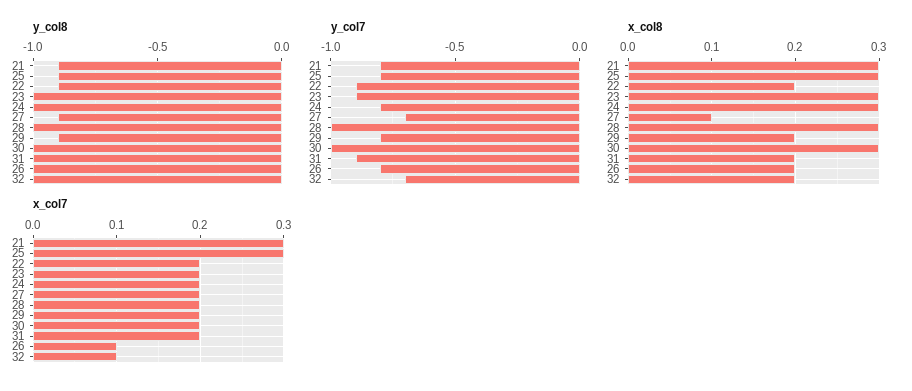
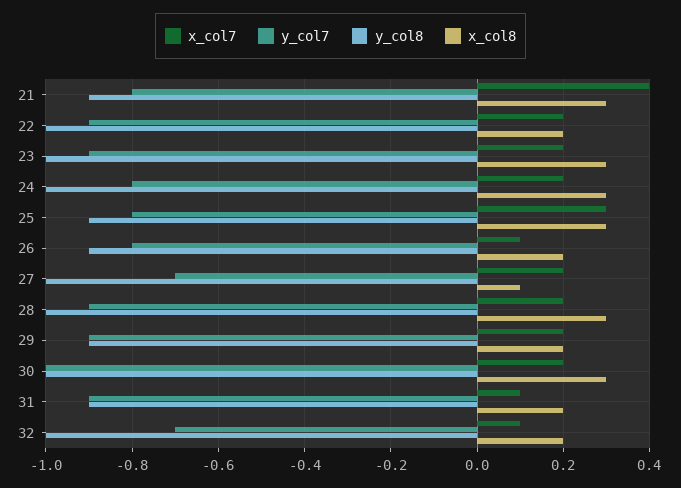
y_col8, 22: -0.9 -> -1
y_col8, 27: -0.9 -> -1
y_col8, 31: -1 -> -0.9
y_col8, 26: -1 -> -0.9
y_col7, 28: -1 -> -0.9
y_col7, 29: -0.8 -> -0.9
x_col7, 21: 0.3 -> 0.4
x_col7, 31: 0.2 -> 0.1

